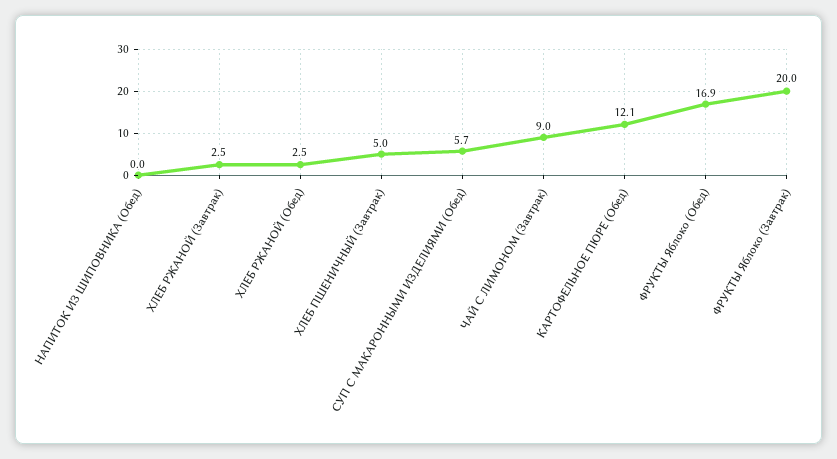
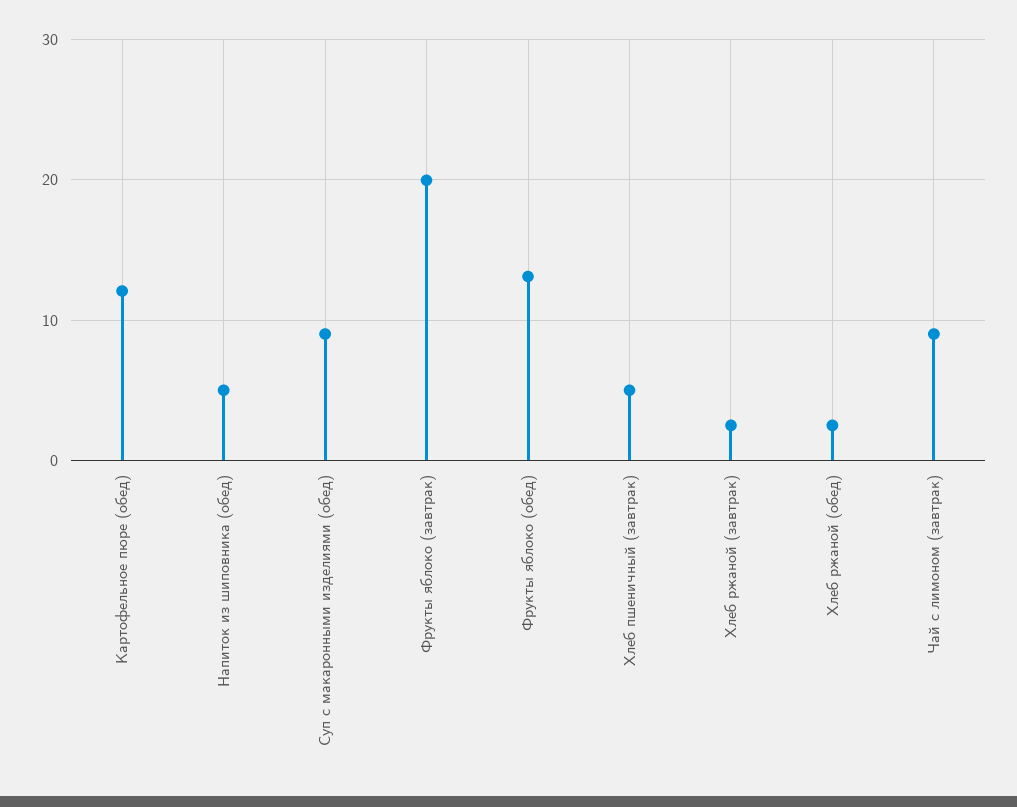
НАПИТОК ИЗ ШИПОВНИКА (Обед): 0 -> 5
СУП С МАКАРОННЫМИ ИЗДЕЛИЯМИ (Обед): 5.7 -> 9
ФРУКТЫ Яблоко (Обед): 16.9 -> 13

